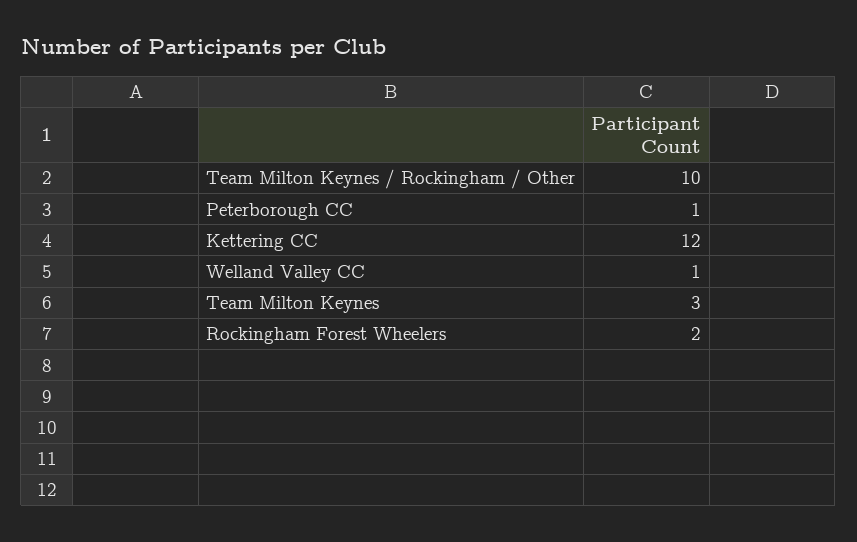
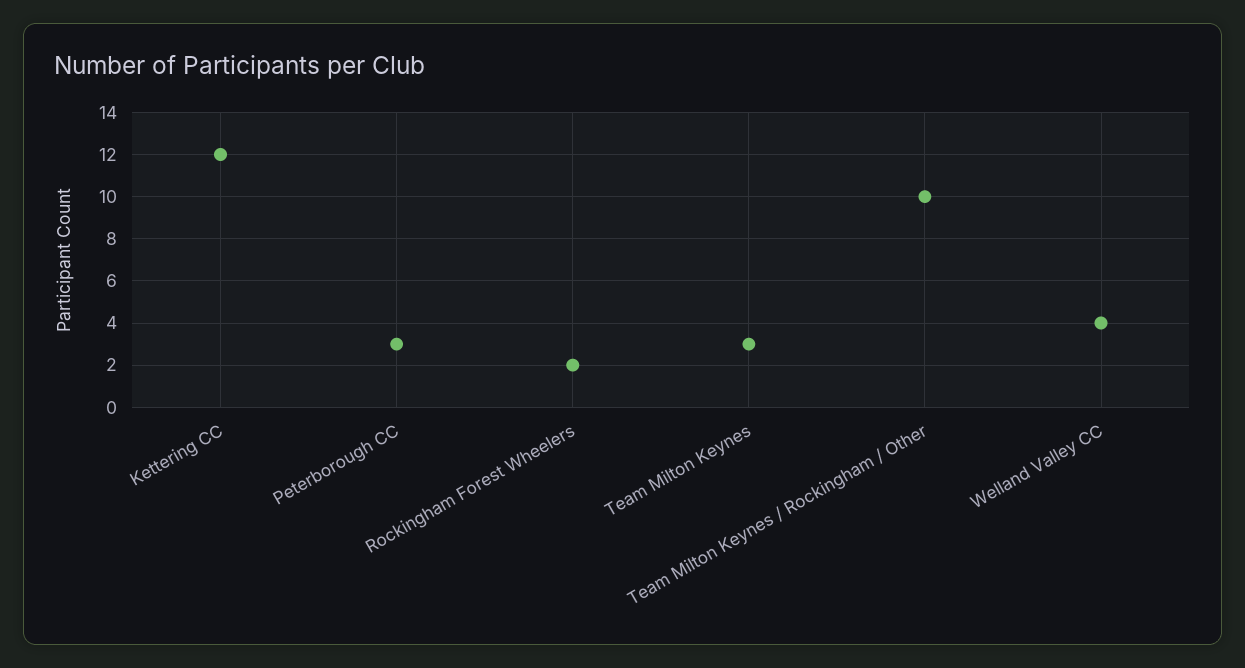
Peterborough CC: 1 -> 3
Welland Valley CC: 1 -> 4

